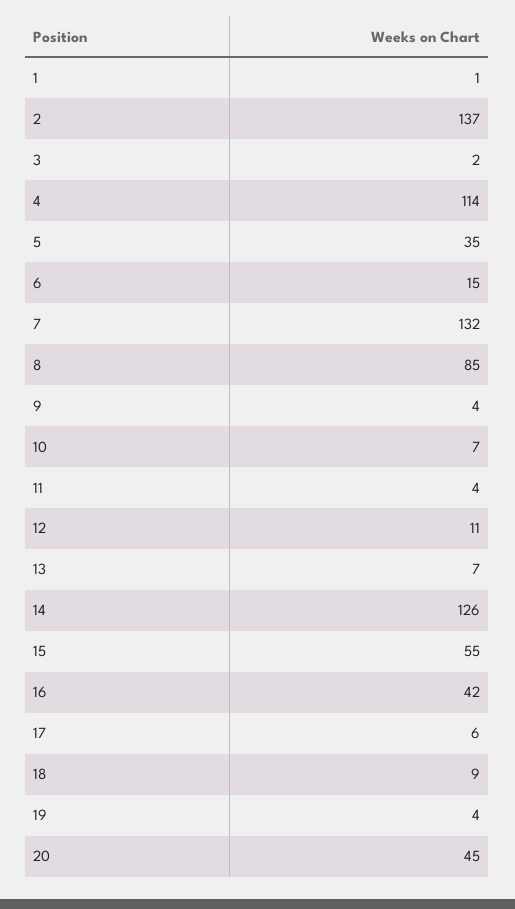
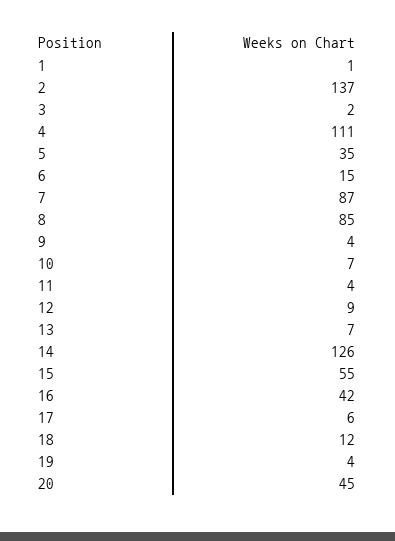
4: 114 -> 111
7: 132 -> 87
12: 11 -> 9
18: 9 -> 12

